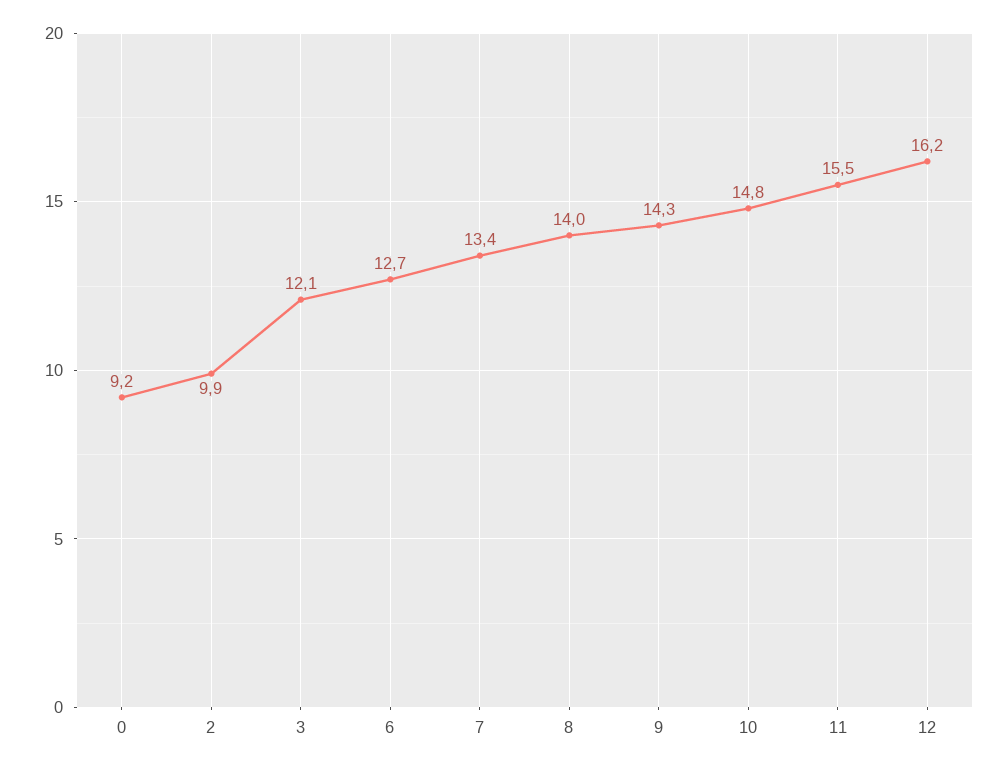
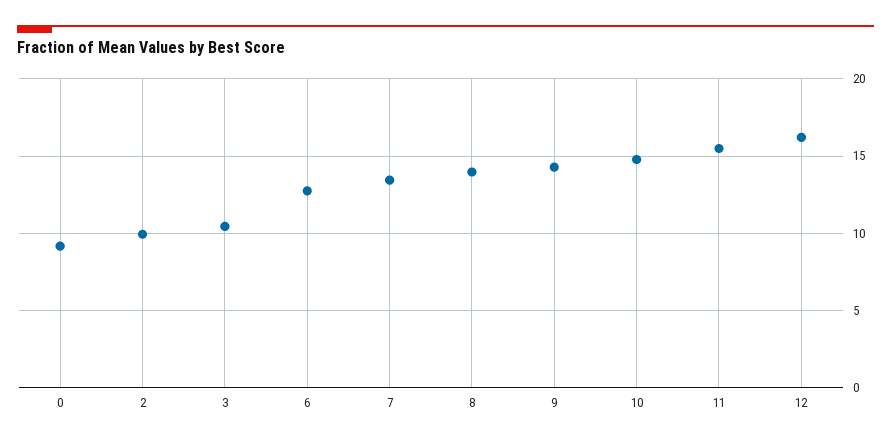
3: 12.1 -> 10.5

